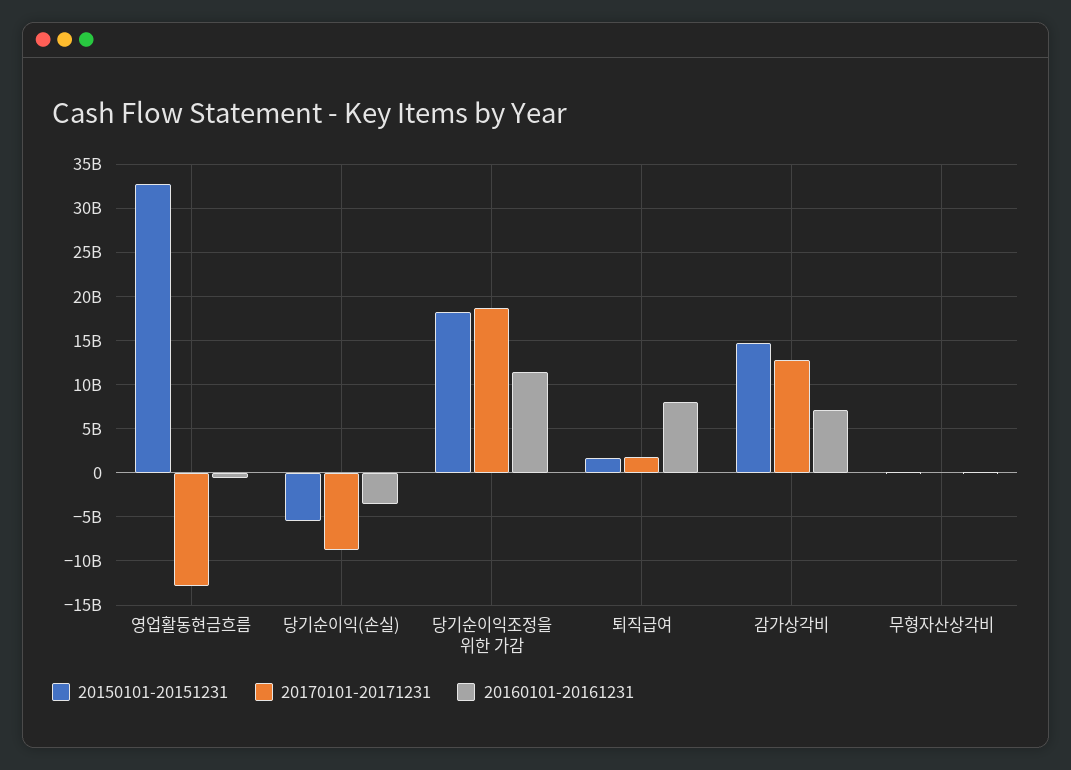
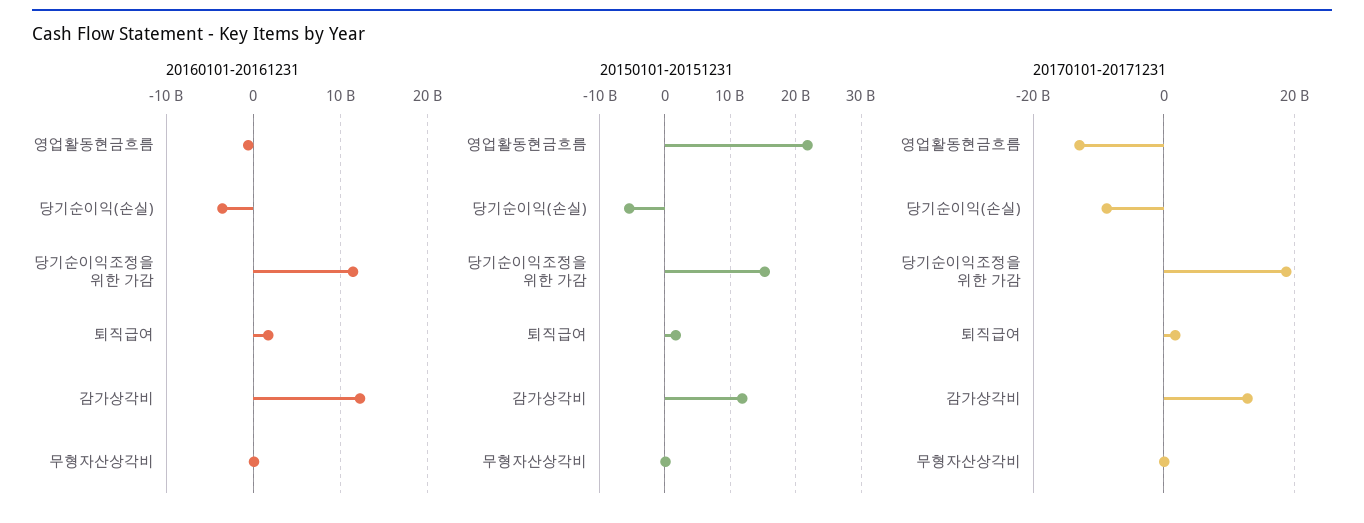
20150101-20151231, 영업활동현금흐름: 33000000000 -> 22000000000
20150101-20151231, 당기순이익조정을 위한 가감: 18000000000 -> 15000000000
20160101-20161231, 퇴직급여: 8000000000 -> 2000000000
20150101-20151231, 감가상각비: 15000000000 -> 12000000000
20160101-20161231, 감가상각비: 7000000000 -> 12000000000

